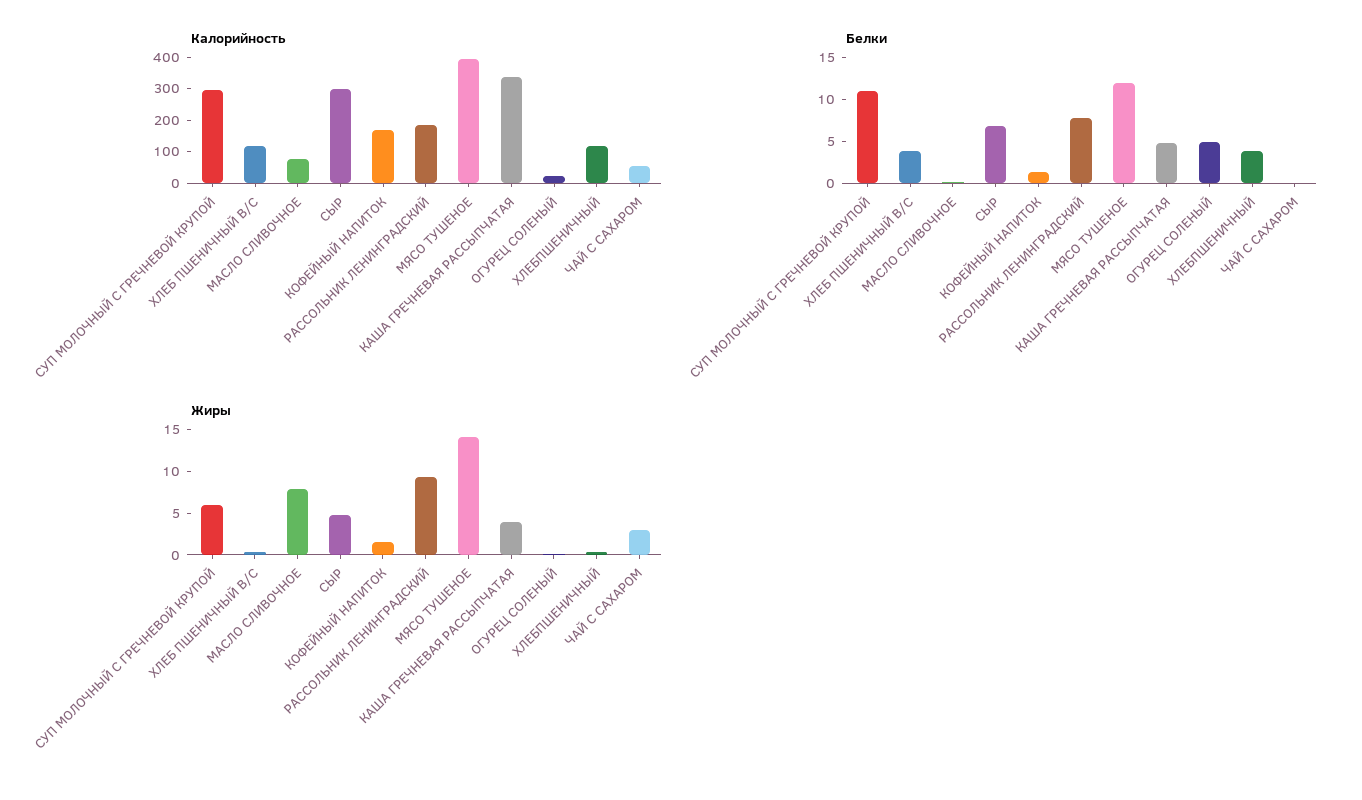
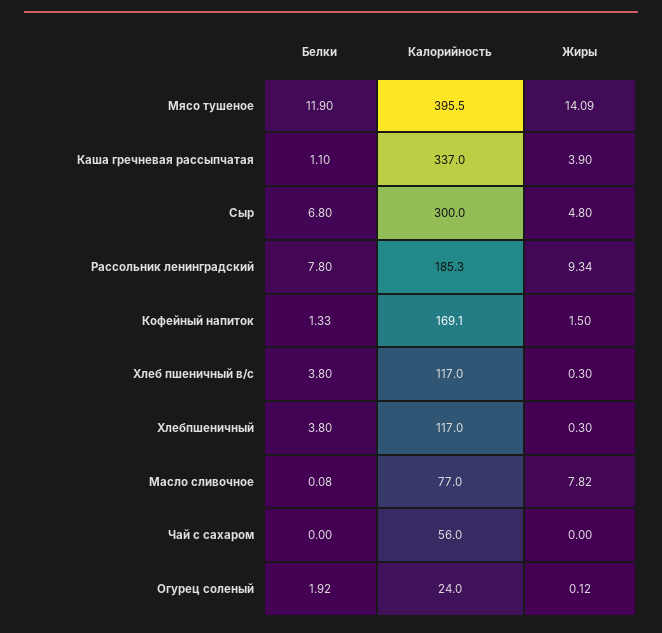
Калорийность, СУП МОЛОЧНЫЙ С ГРЕЧНЕВОЙ КРУПОЙ: 300 -> none
Белки, СУП МОЛОЧНЫЙ С ГРЕЧНЕВОЙ КРУПОЙ: 11 -> none
Белки, КАША ГРЕЧНЕВАЯ РАССЫПЧАТАЯ: 5 -> 1.1
Белки, ОГУРЕЦ СОЛЕНЫЙ: 5 -> 1.92
Жиры, СУП МОЛОЧНЫЙ С ГРЕЧНЕВОЙ КРУПОЙ: 6 -> none
Жиры, ЧАЙ С САХАРОМ: 3 -> 0

